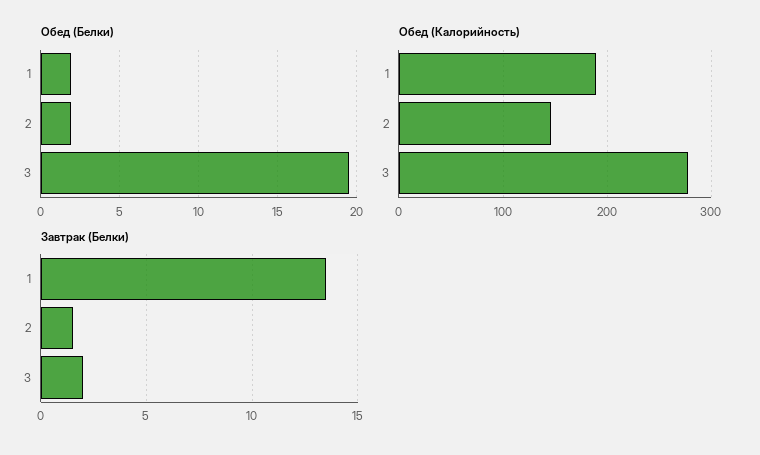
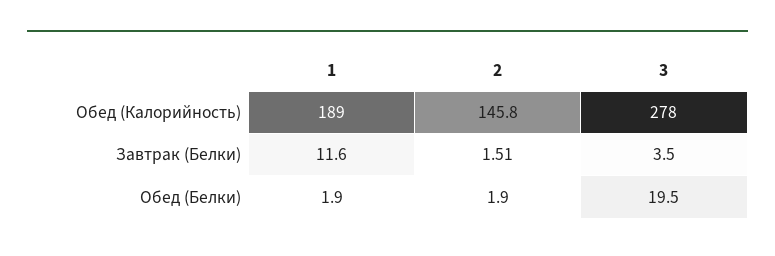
Завтрак (Белки), 1: 13.5 -> 11.6
Завтрак (Белки), 3: 2 -> 3.5

